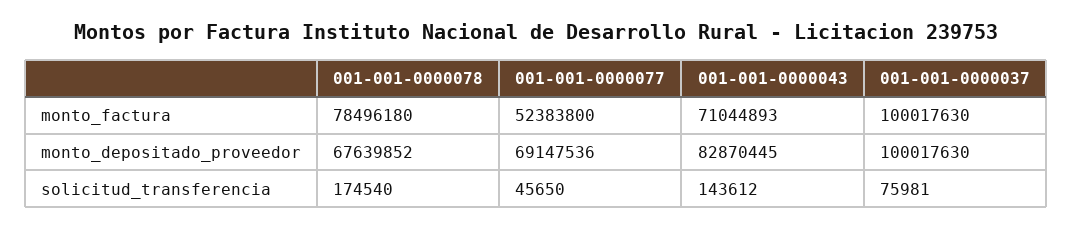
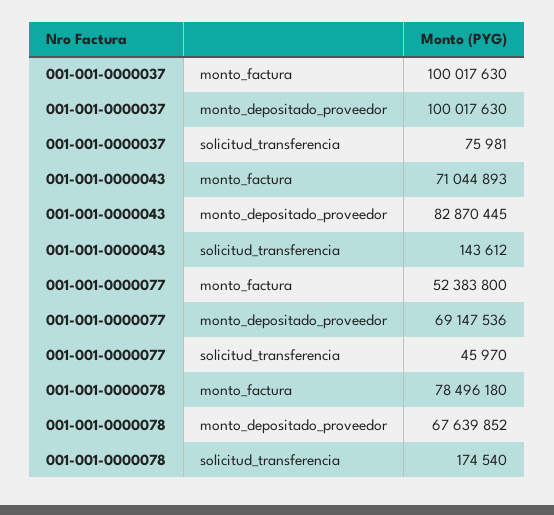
001-001-0000077, solicitud_transferencia: 45650 -> 45970

